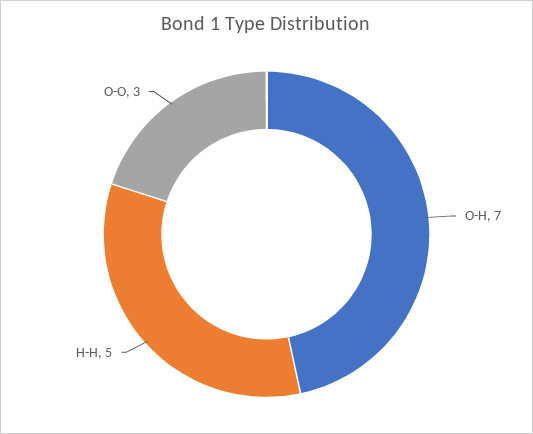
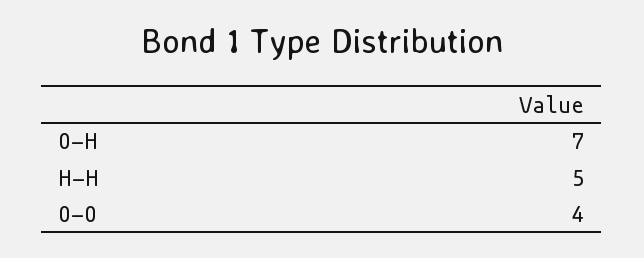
O-O: 3 -> 4

